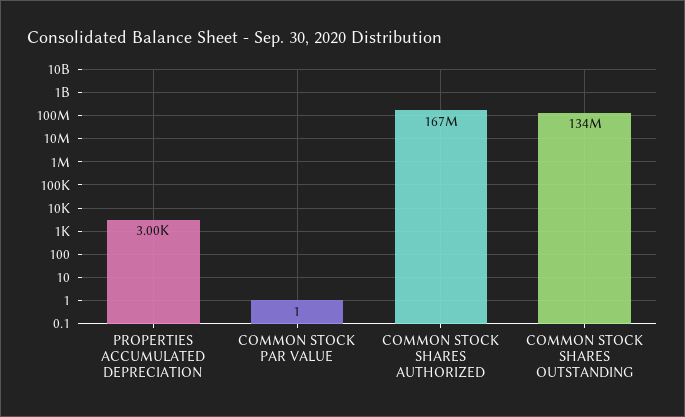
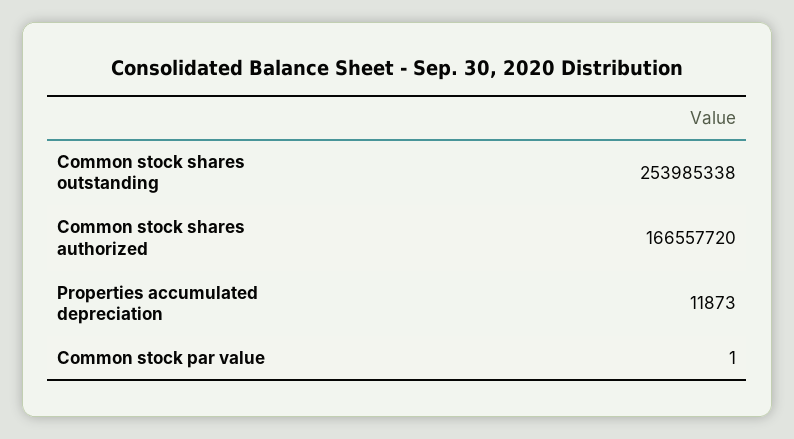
PROPERTIES ACCUMULATED DEPRECIATION: 3000 -> 11873
COMMON STOCK SHARES OUTSTANDING: 134000000 -> 253985338

